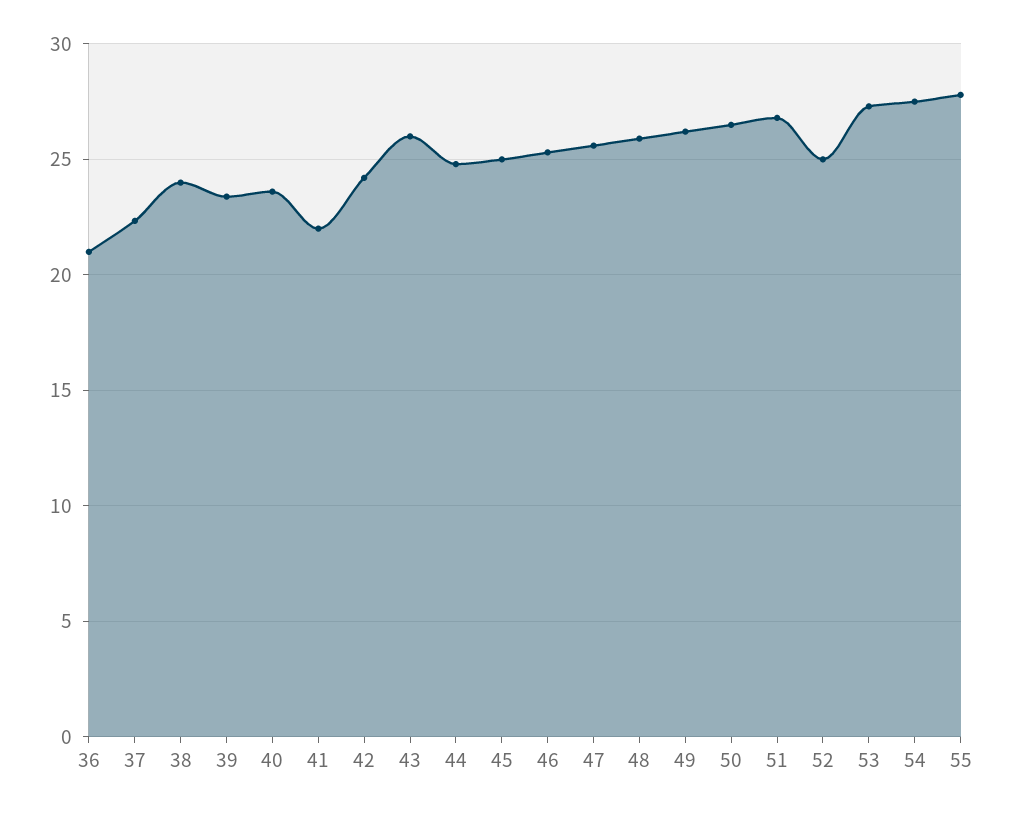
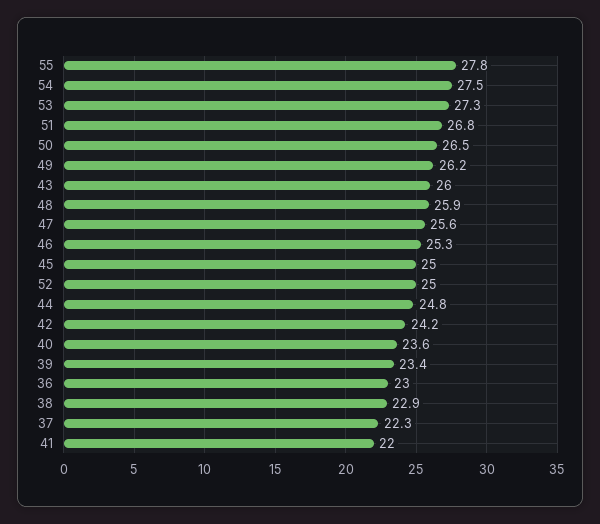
36: 21 -> 23
38: 24 -> 22.9

